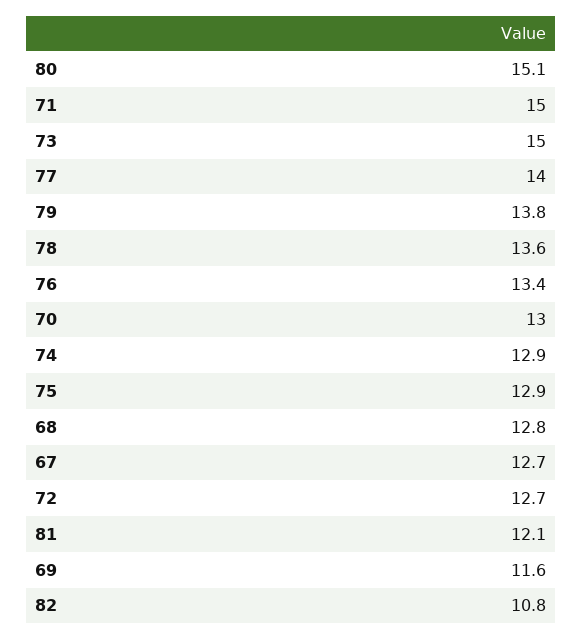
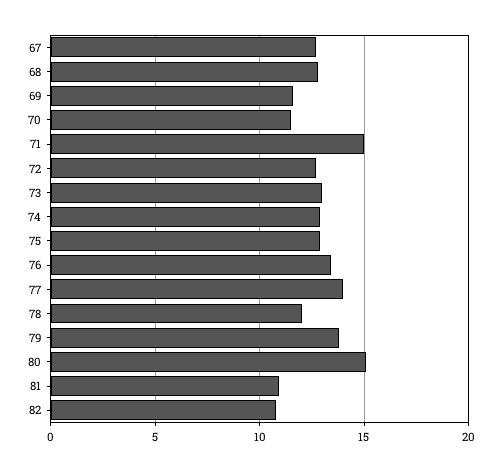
73: 15 -> 13
78: 13.6 -> 12
70: 13 -> 11.5
81: 12.1 -> 11

